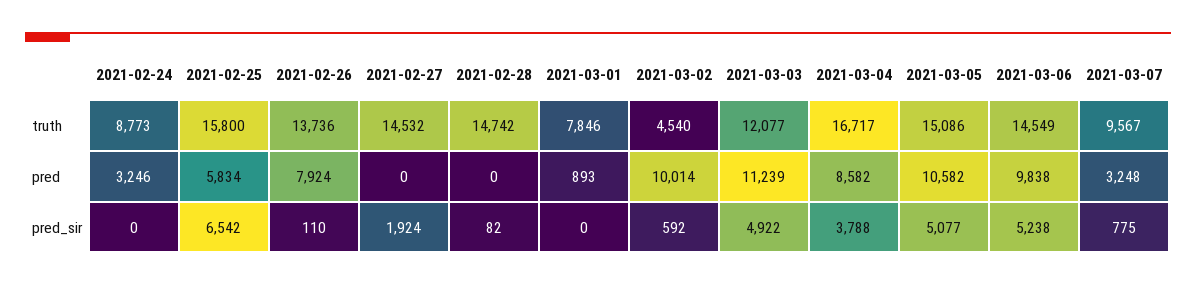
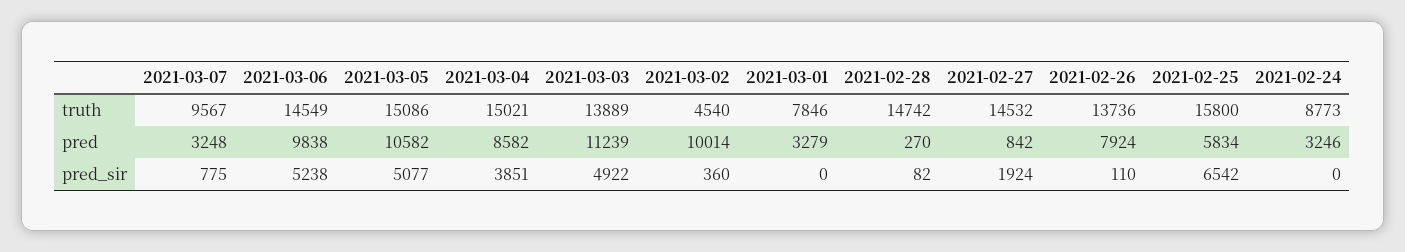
2021-03-03, truth: 12077 -> 13889
2021-03-04, truth: 16717 -> 15021
2021-02-27, pred: 0 -> 842
2021-02-28, pred: 0 -> 270
2021-03-01, pred: 893 -> 3279
2021-03-02, pred_sir: 592 -> 360
2021-03-04, pred_sir: 3788 -> 3851

